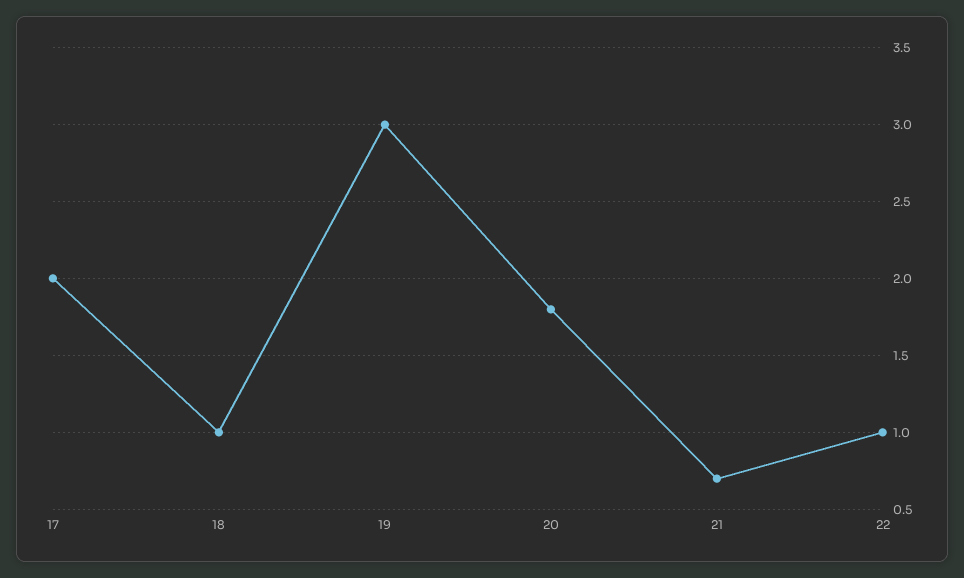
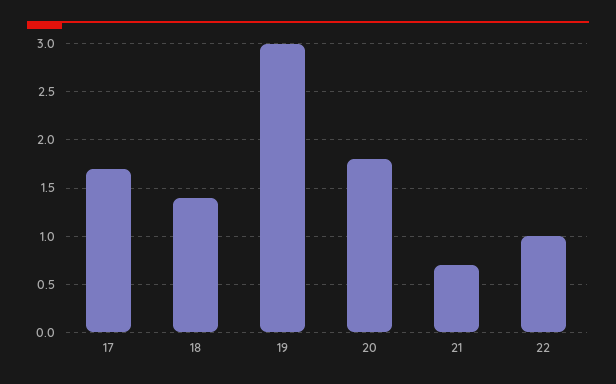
17: 2 -> 1.7
18: 1 -> 1.4

